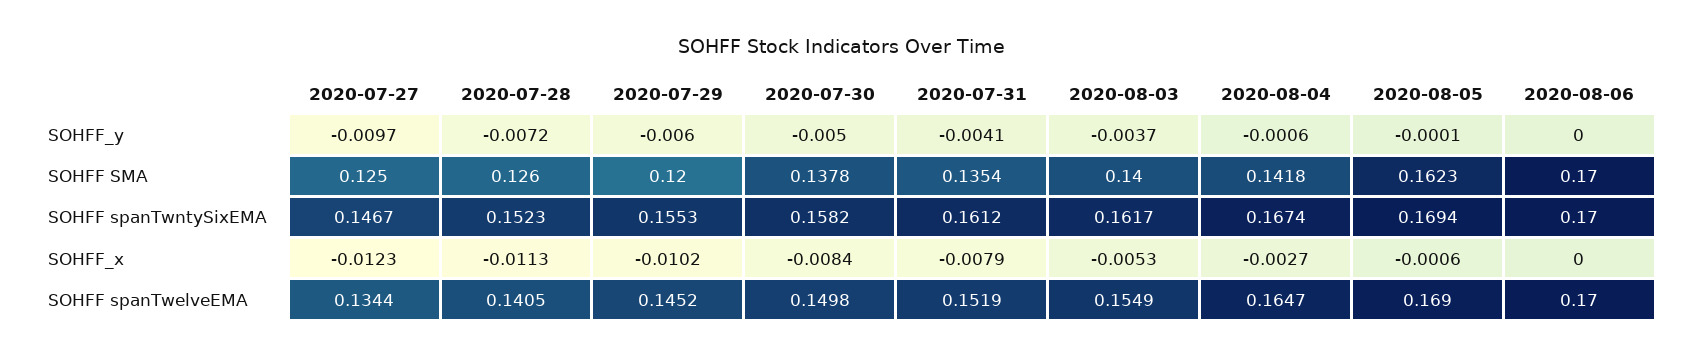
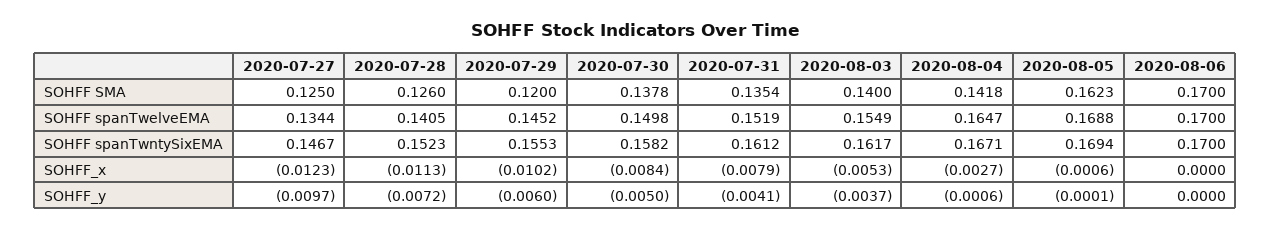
2020-08-04, SOHFF spanTwntySixEMA: 0.1674 -> 0.1671
2020-08-05, SOHFF spanTwelveEMA: 0.169 -> 0.1688

